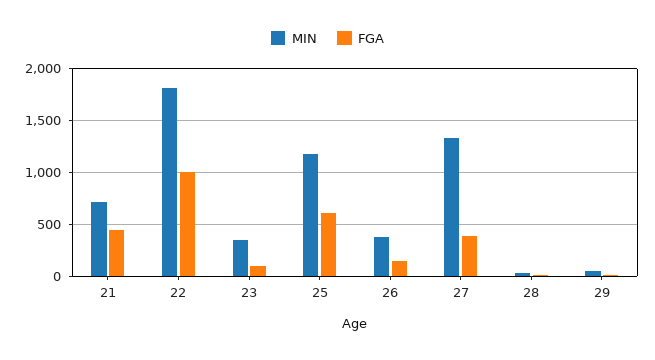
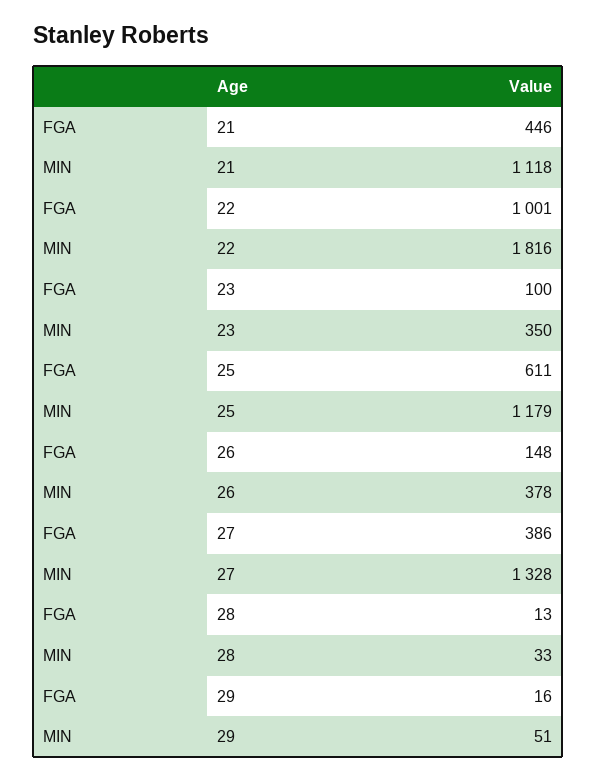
MIN, 21: 700 -> 1118

